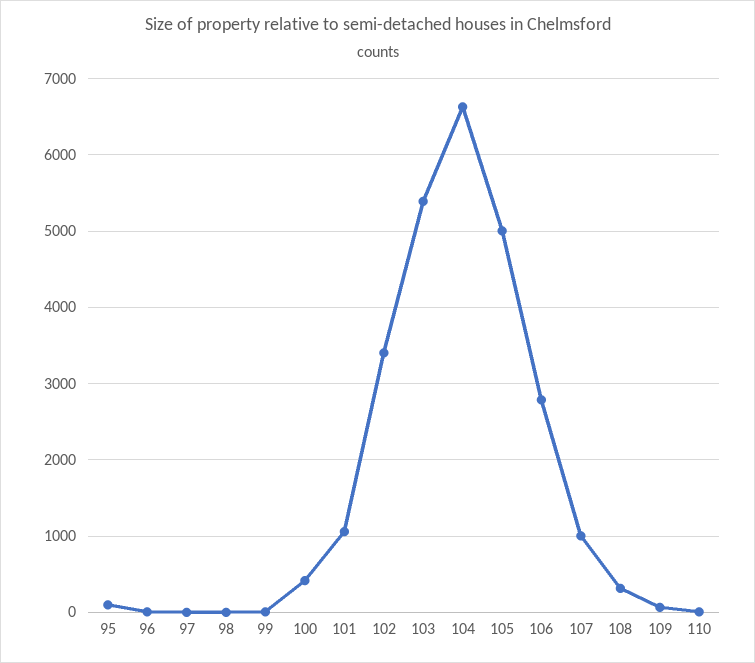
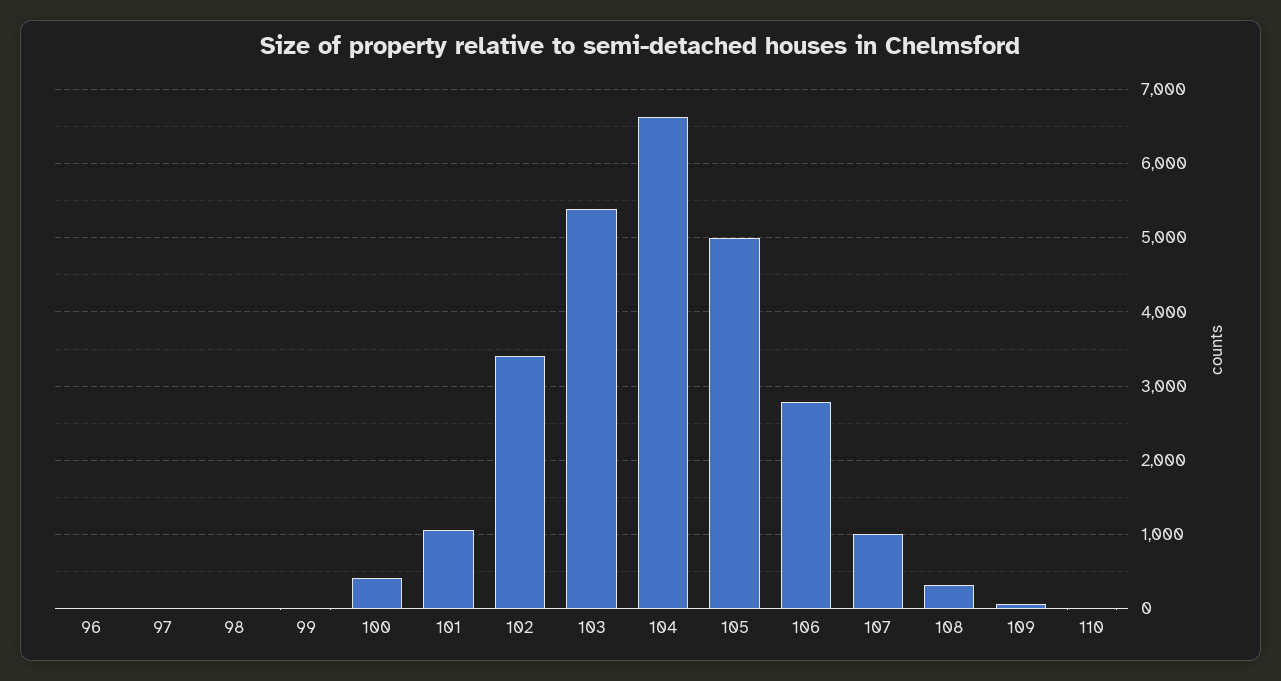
95: 100 -> none

